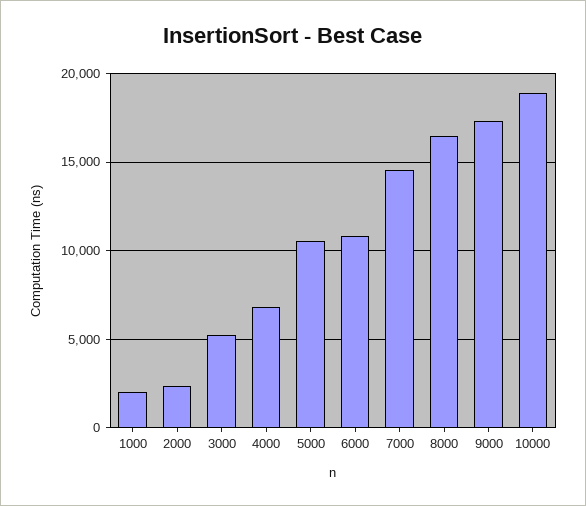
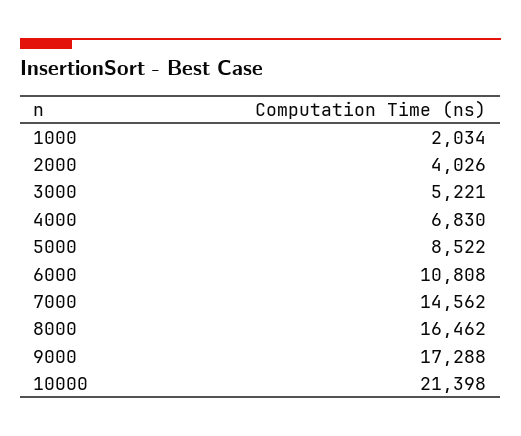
2000: 2500 -> 4026
5000: 10500 -> 8522
10000: 19000 -> 21398

